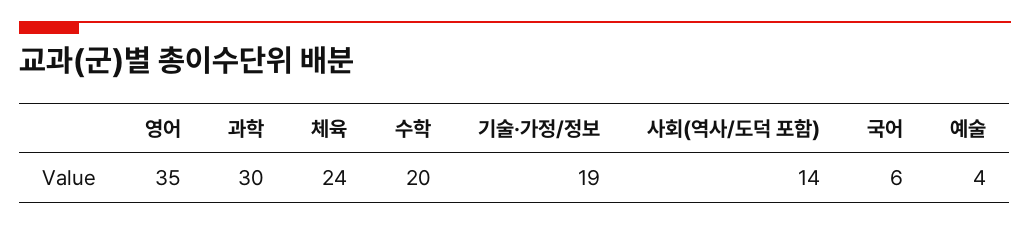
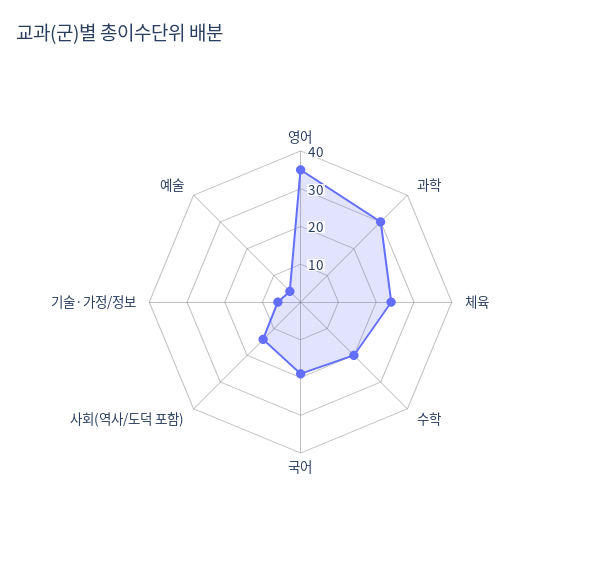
기술·가정/정보: 19 -> 5
국어: 6 -> 20

